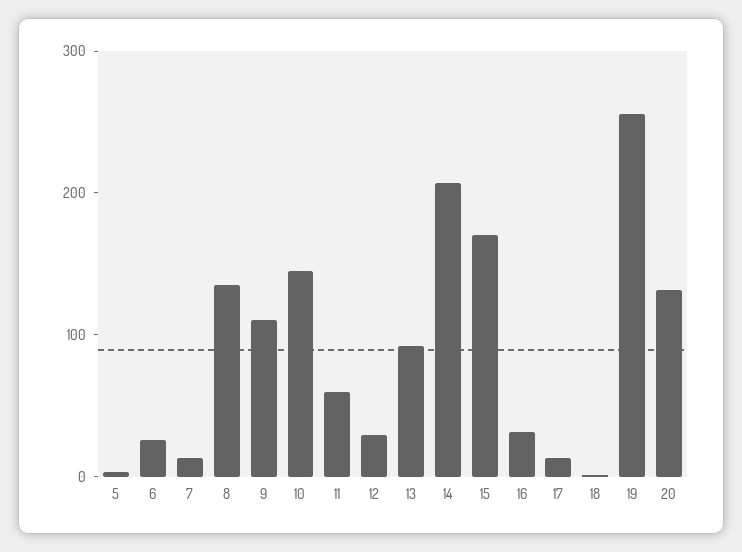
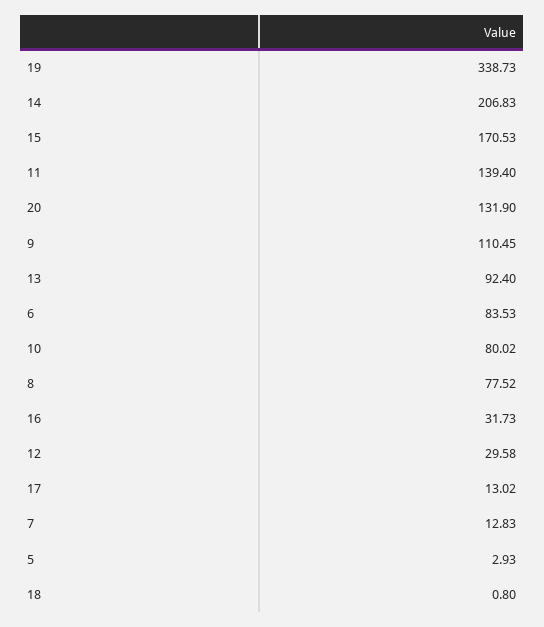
6: 20 -> 83.53
8: 140 -> 77.52
10: 140 -> 80.02
11: 60 -> 139.4
19: 260 -> 338.73

